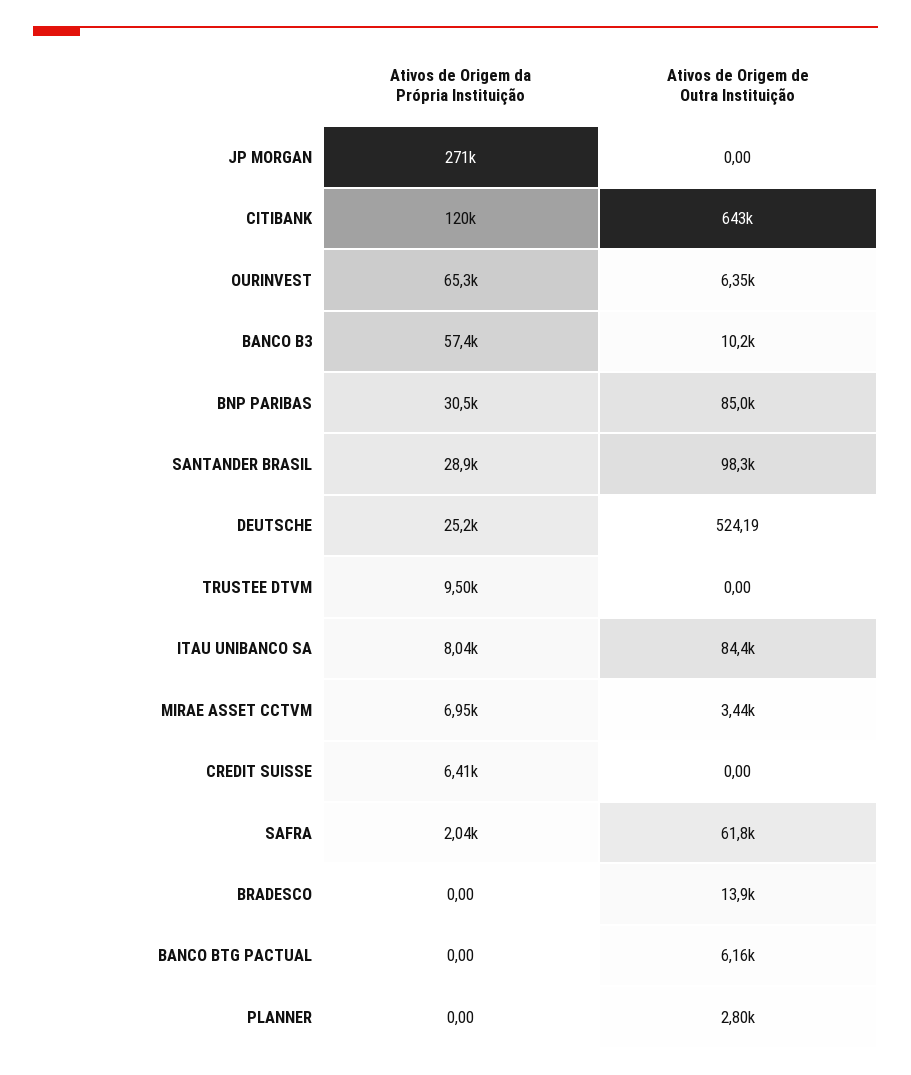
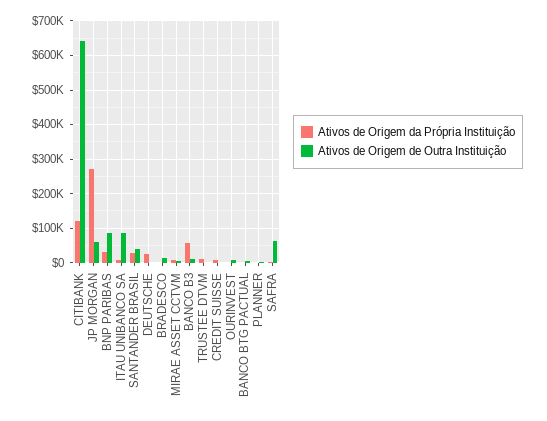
Ativos de Origem de Outra Instituição, JP MORGAN: 0 -> 60000
Ativos de Origem da Própria Instituição, OURINVEST: 65300 -> 0
Ativos de Origem de Outra Instituição, SANTANDER BRASIL: 98300 -> 40000

